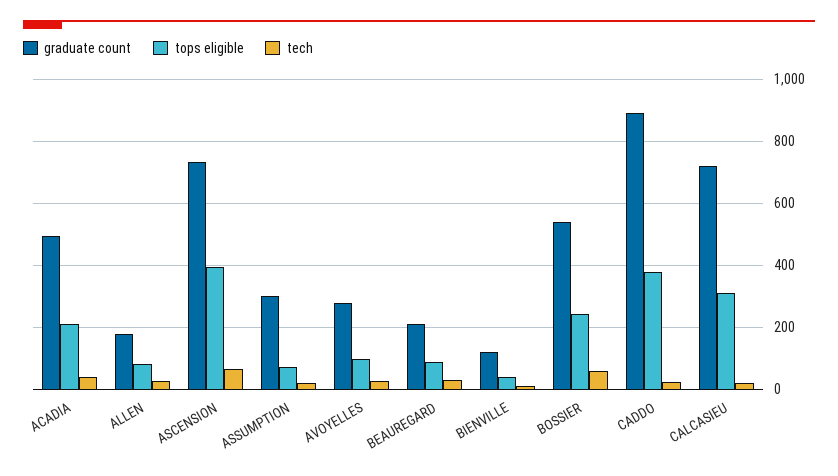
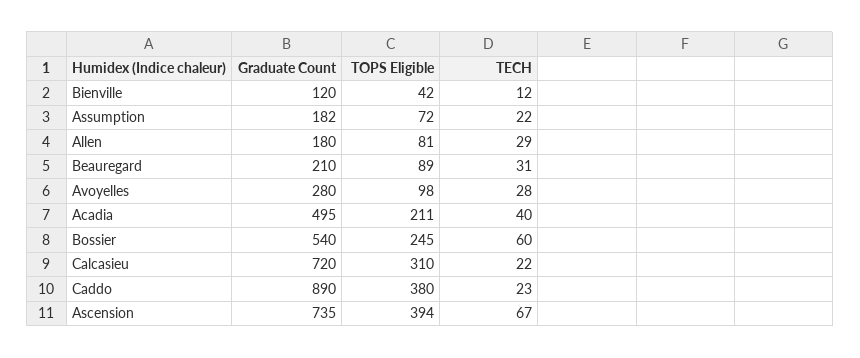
graduate count, ASSUMPTION: 300 -> 182

